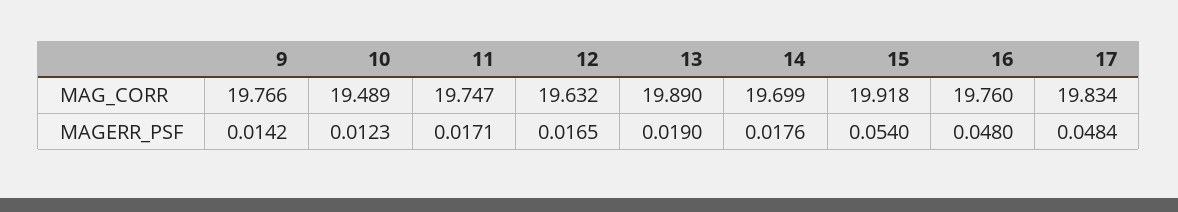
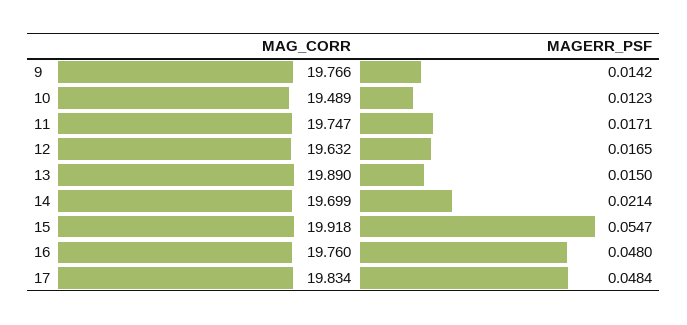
13, MAGERR_PSF: 0.019 -> 0.015
14, MAGERR_PSF: 0.0176 -> 0.0214
15, MAGERR_PSF: 0.054 -> 0.0547

